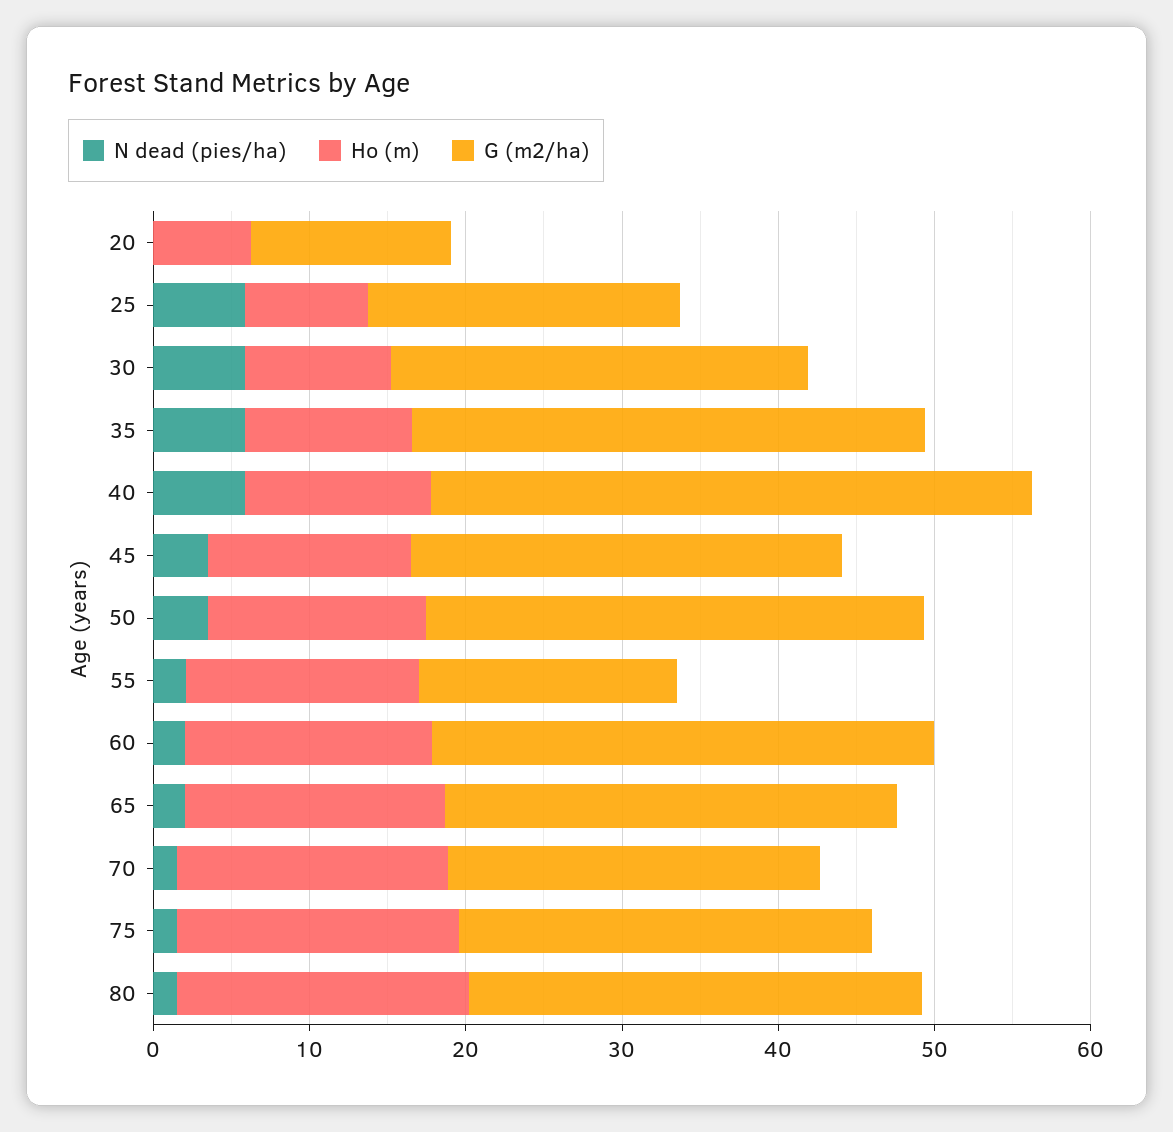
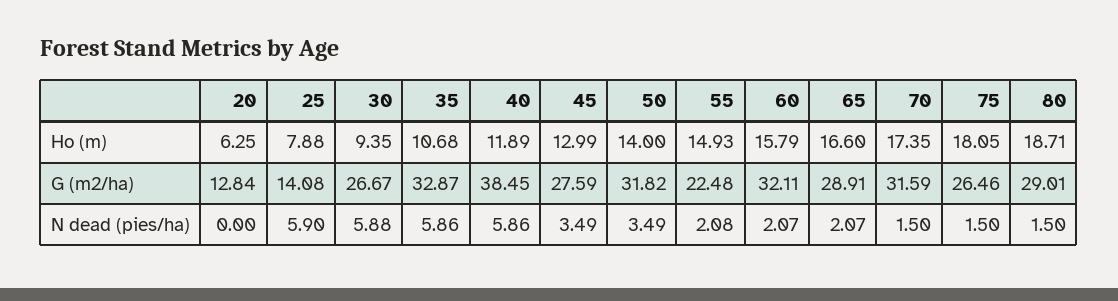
G (m2/ha), 25: 20 -> 14.08
G (m2/ha), 55: 16 -> 22.48
G (m2/ha), 70: 24 -> 31.59

